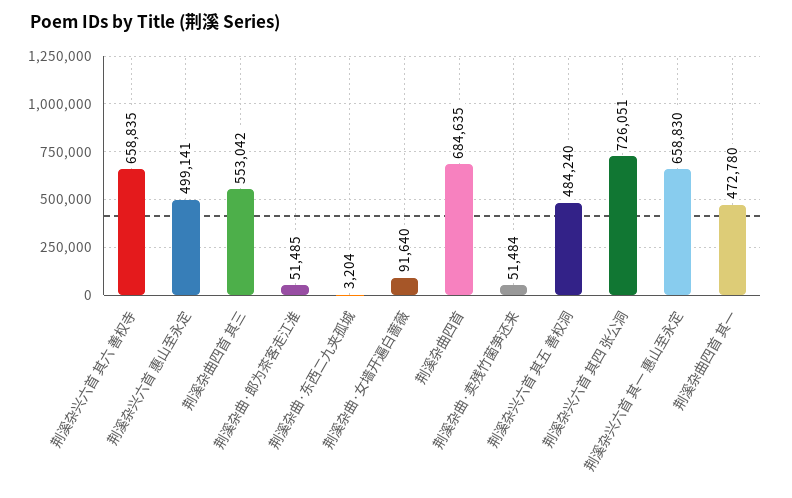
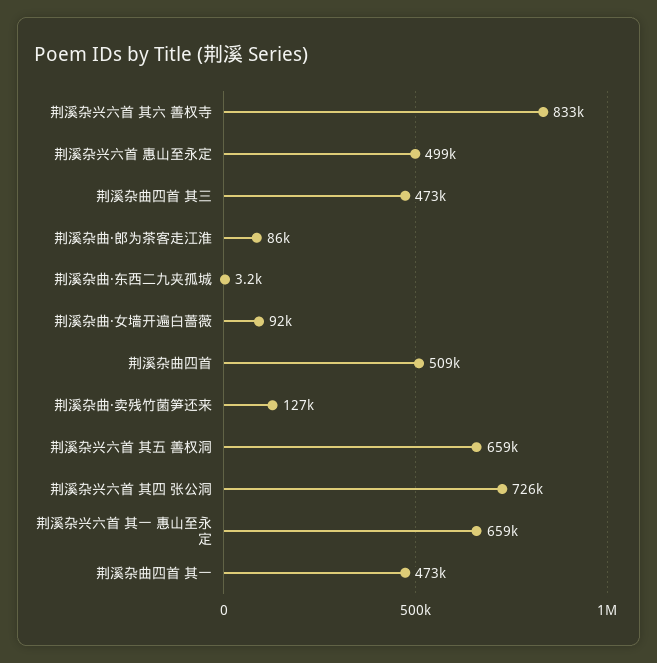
荆溪杂兴六首 其六 善权寺: 658835 -> 833000
荆溪杂曲四首 其三: 553042 -> 473000
荆溪杂曲·郎为茶客走江淮: 51485 -> 86000
荆溪杂曲四首: 684635 -> 509000
荆溪杂曲·卖残竹菌笋还来: 51484 -> 127000
荆溪杂兴六首 其五 善权洞: 484240 -> 659000

